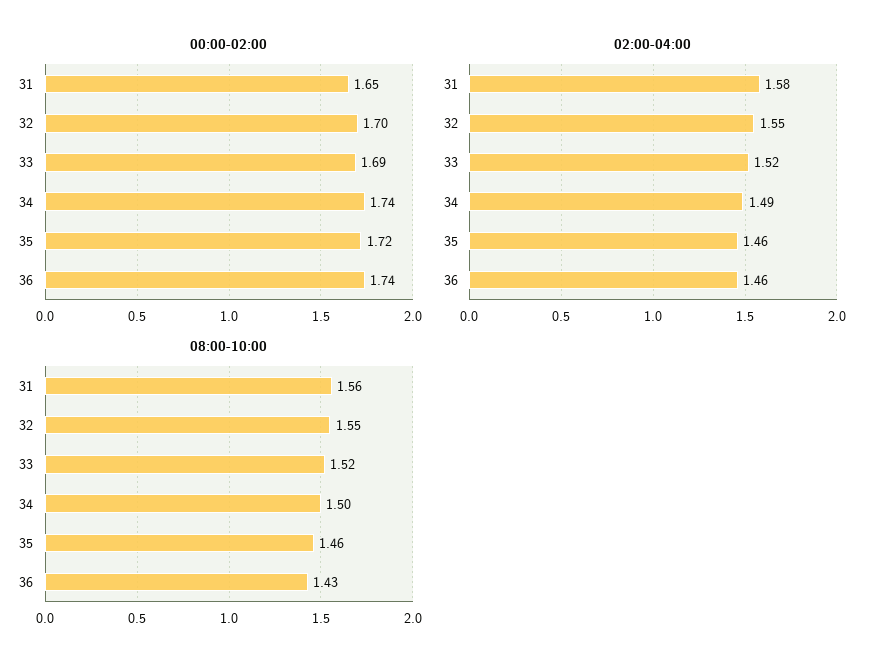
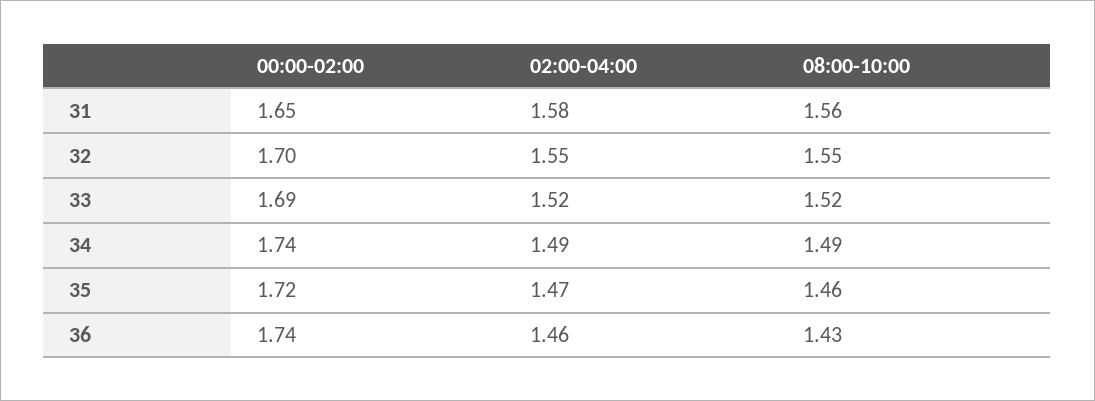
02:00-04:00, 35: 1.46 -> 1.47
08:00-10:00, 34: 1.5 -> 1.49

